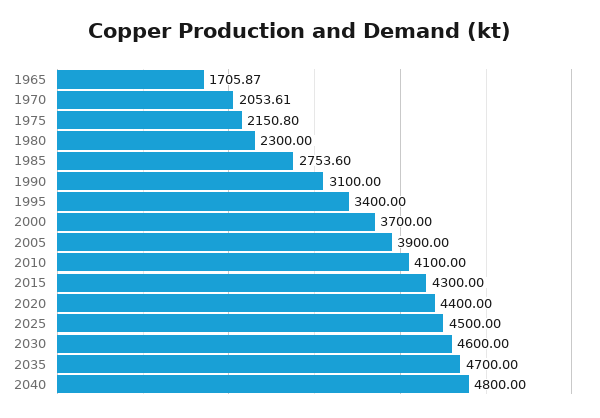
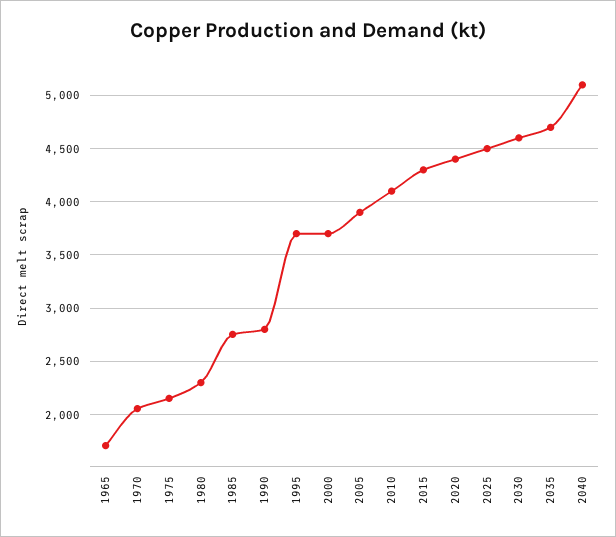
1990: 3100 -> 2800
1995: 3400 -> 3700
2040: 4800 -> 5100

